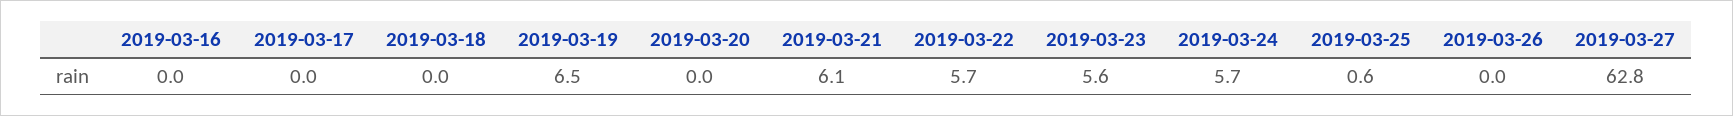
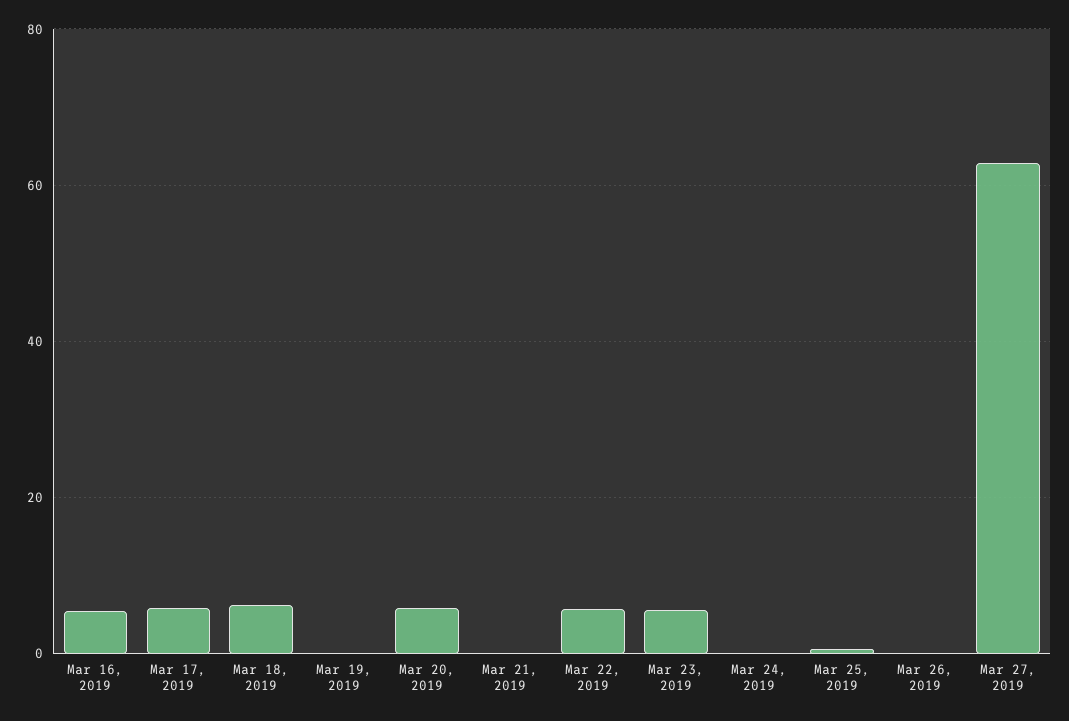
2019-03-16: 0 -> 6
2019-03-17: 0 -> 6
2019-03-18: 0 -> 6
2019-03-19: 6.5 -> 0
2019-03-20: 0 -> 6
2019-03-21: 6.1 -> 0
2019-03-24: 5.7 -> 0

